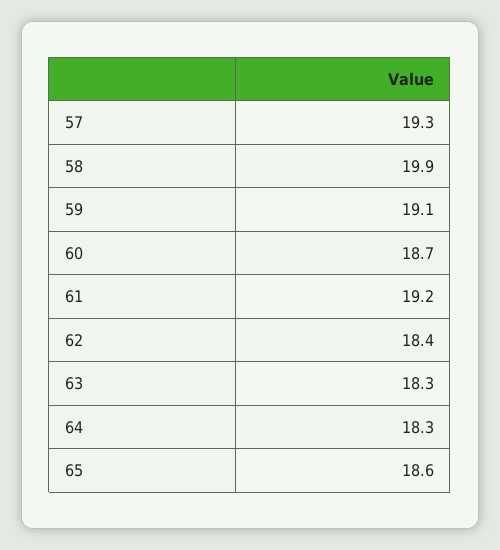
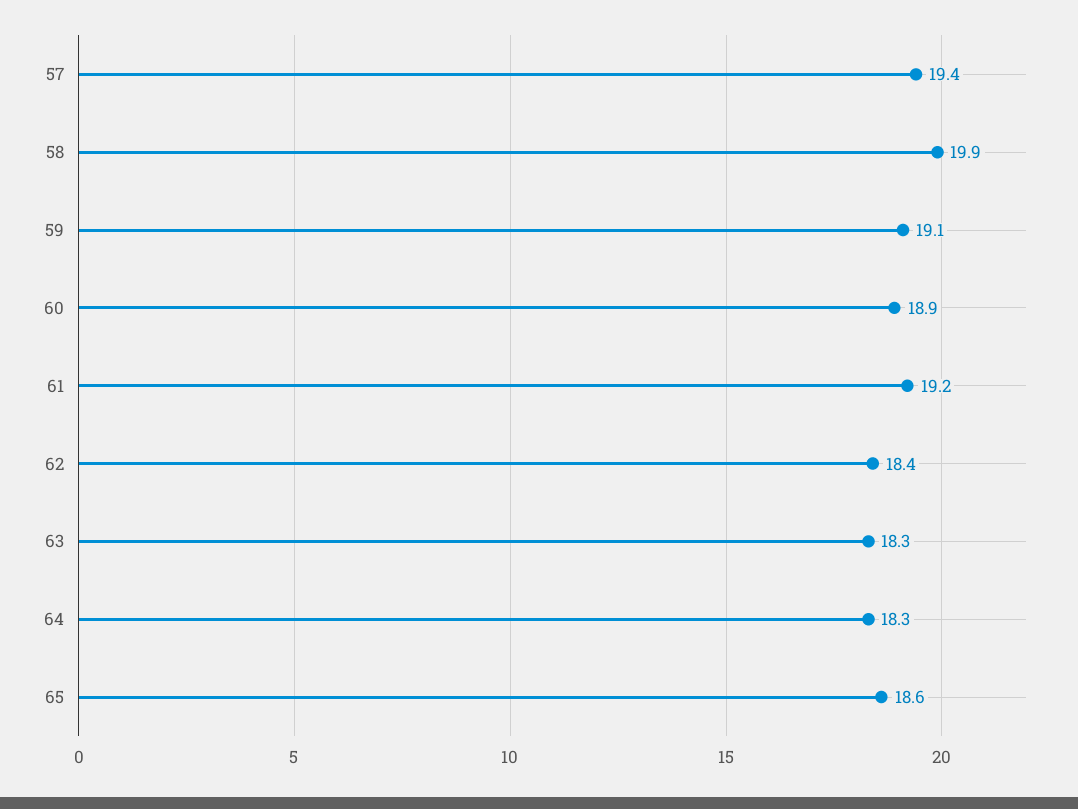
57: 19.3 -> 19.4
60: 18.7 -> 18.9

